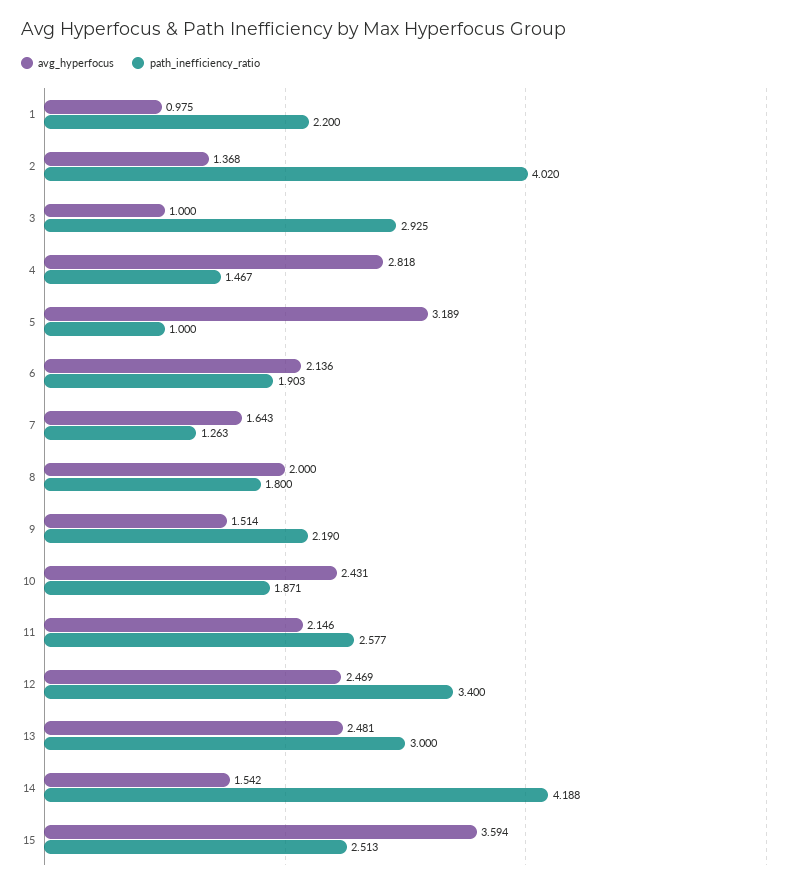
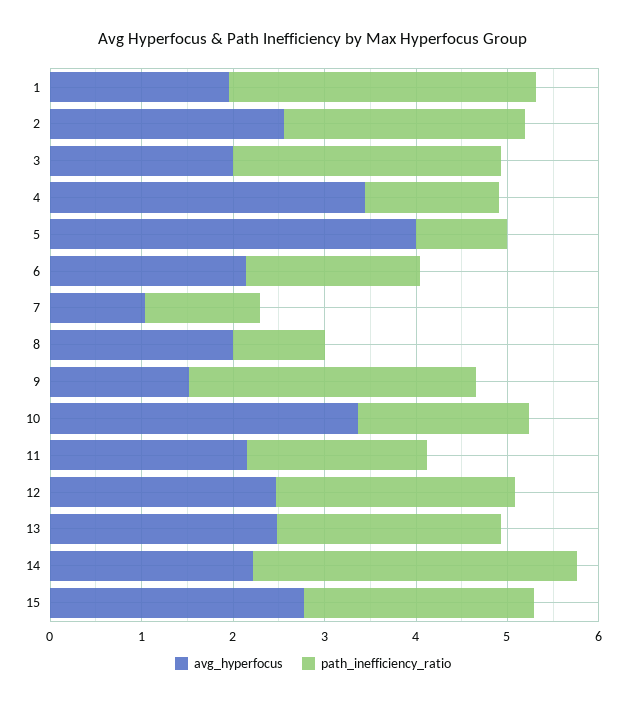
avg_hyperfocus, 1: 0.975 -> 2
path_inefficiency_ratio, 1: 2.2 -> 3.4
avg_hyperfocus, 2: 1.368 -> 2.6
path_inefficiency_ratio, 2: 4.02 -> 2.6
avg_hyperfocus, 3: 1 -> 2
avg_hyperfocus, 4: 2.818 -> 3.4
avg_hyperfocus, 5: 3.189 -> 4
avg_hyperfocus, 7: 1.643 -> 1
path_inefficiency_ratio, 8: 1.8 -> 1
path_inefficiency_ratio, 9: 2.19 -> 3.2
avg_hyperfocus, 10: 2.431 -> 3.4
path_inefficiency_ratio, 11: 2.577 -> 2
path_inefficiency_ratio, 12: 3.4 -> 2.6
path_inefficiency_ratio, 13: 3 -> 2.4
avg_hyperfocus, 14: 1.542 -> 2.2
path_inefficiency_ratio, 14: 4.188 -> 3.6
avg_hyperfocus, 15: 3.594 -> 2.8

